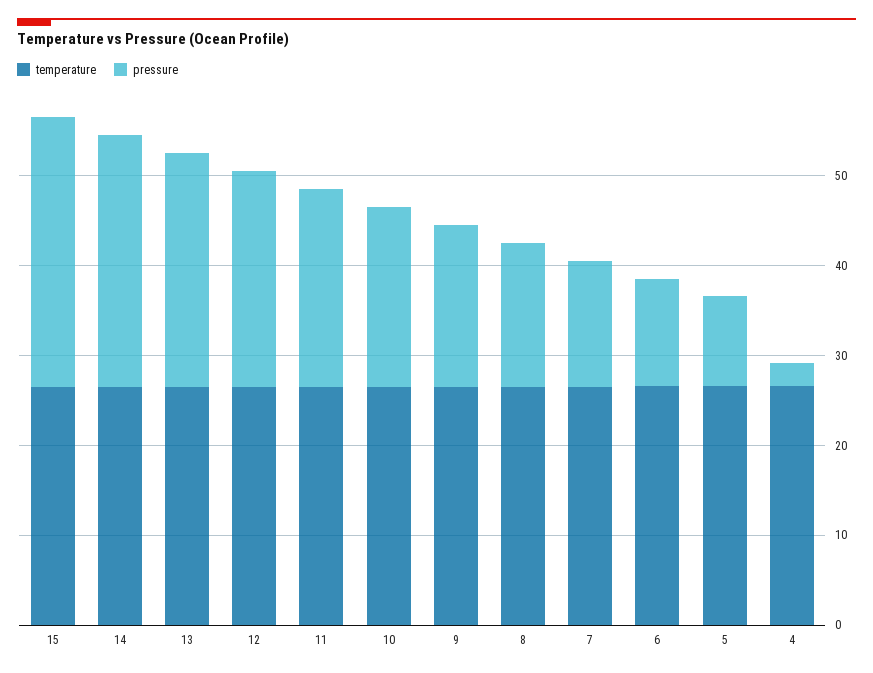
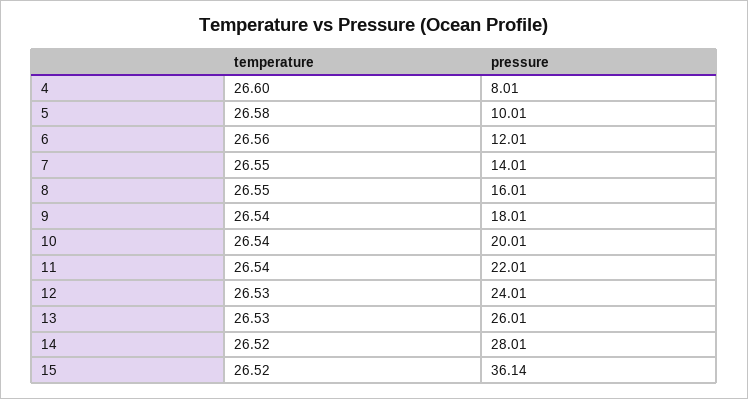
pressure, 15: 30 -> 36.14
pressure, 4: 2 -> 8.01

